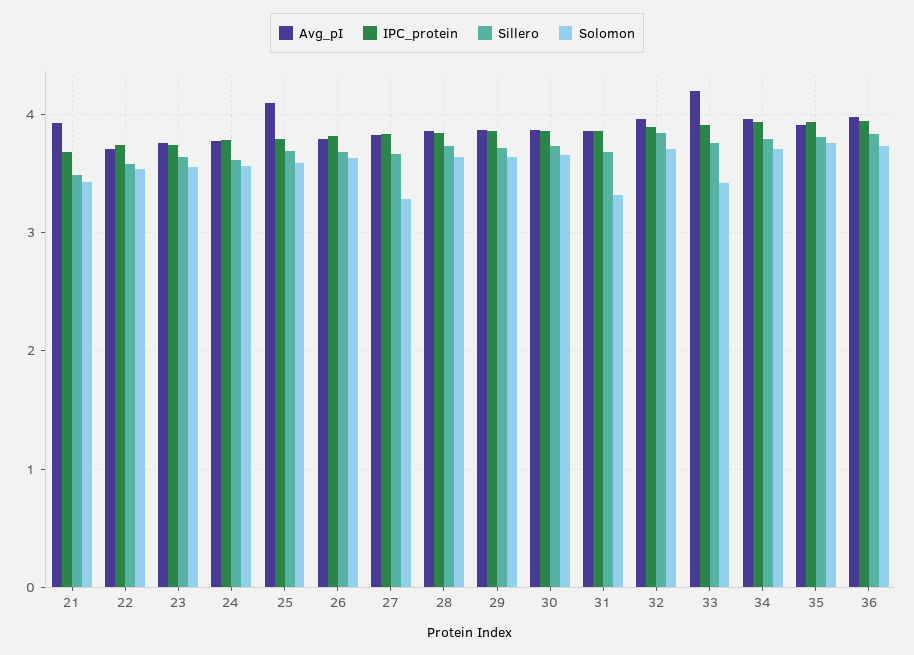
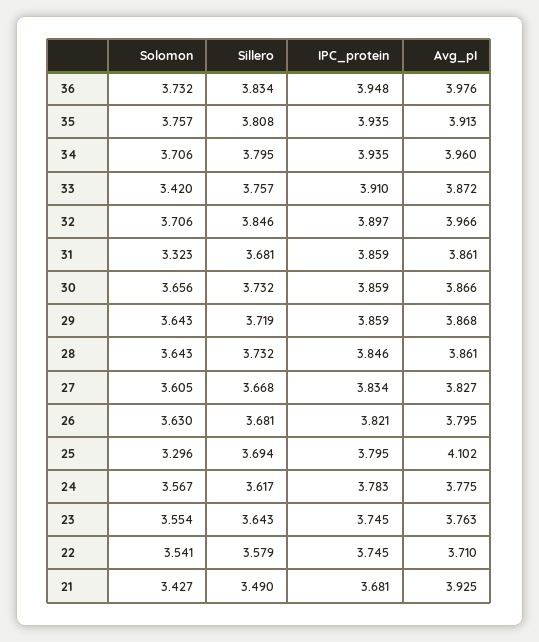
Solomon, 25: 3.6 -> 3.296
Solomon, 27: 3.3 -> 3.605
Avg_pI, 33: 4.2 -> 3.872

